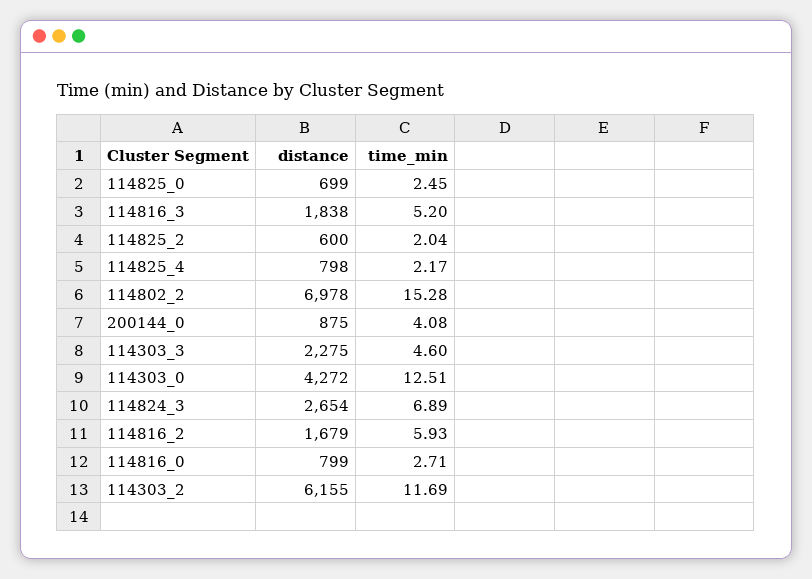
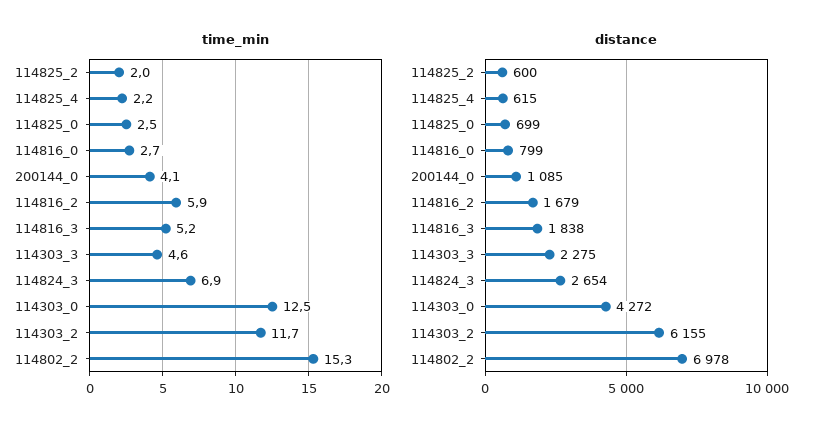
distance, 114825_4: 798 -> 615
distance, 200144_0: 875 -> 1085

